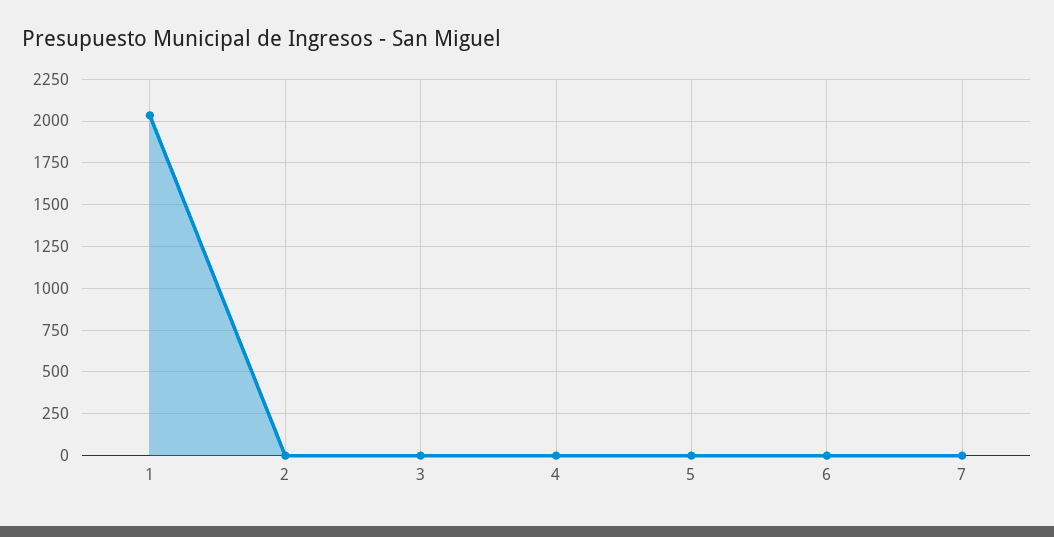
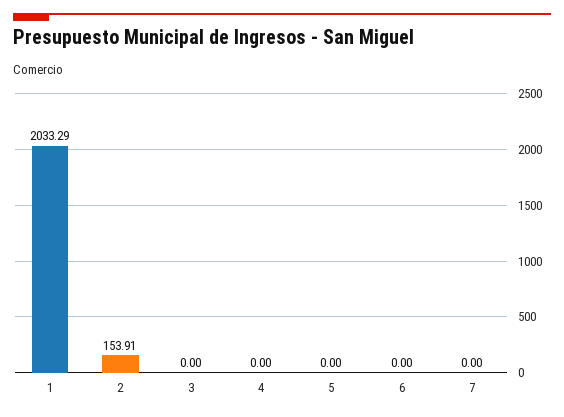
2: 0 -> 153.91

